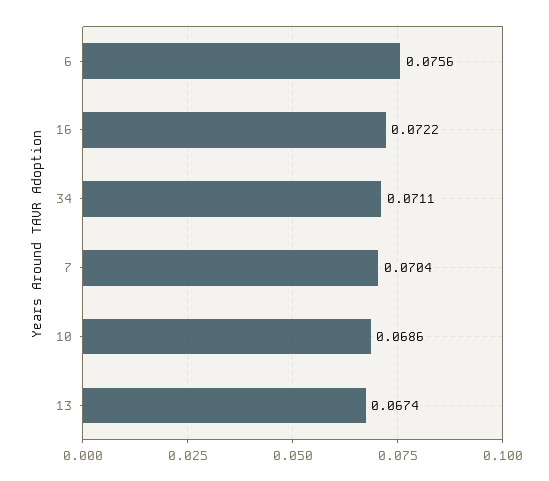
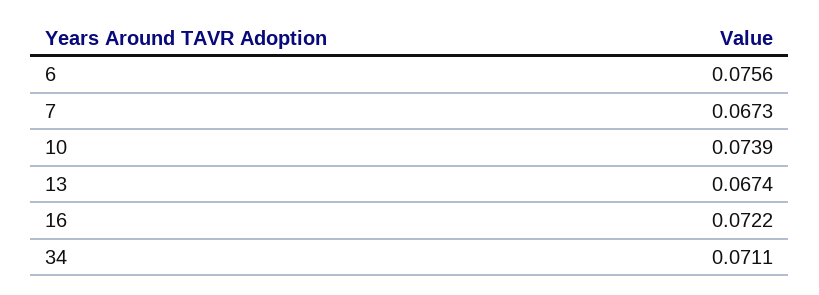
7: 0.0704 -> 0.0673
10: 0.0686 -> 0.0739

